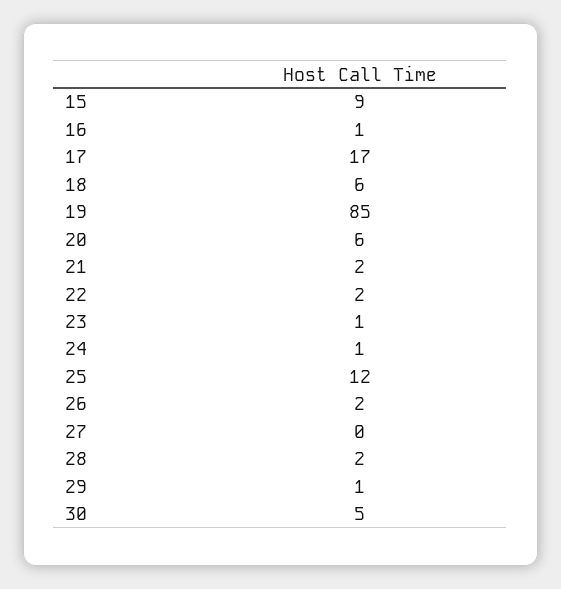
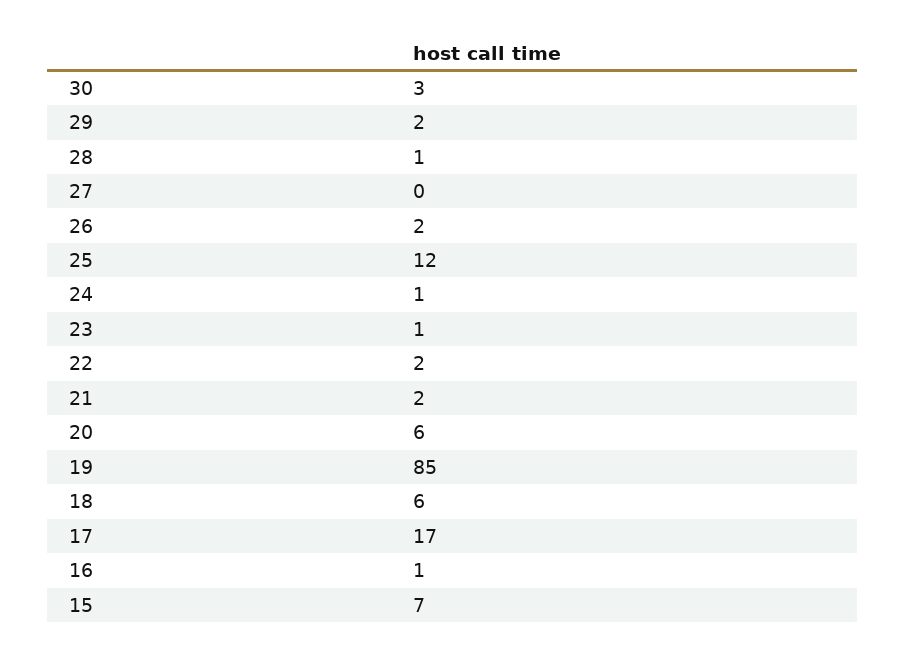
15: 9 -> 7
28: 2 -> 1
29: 1 -> 2
30: 5 -> 3

